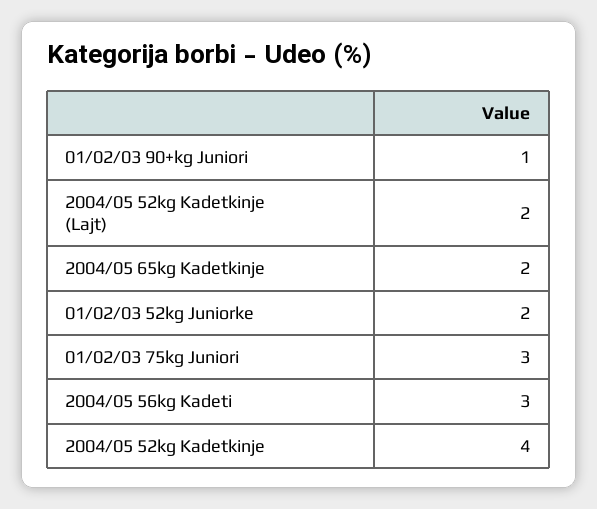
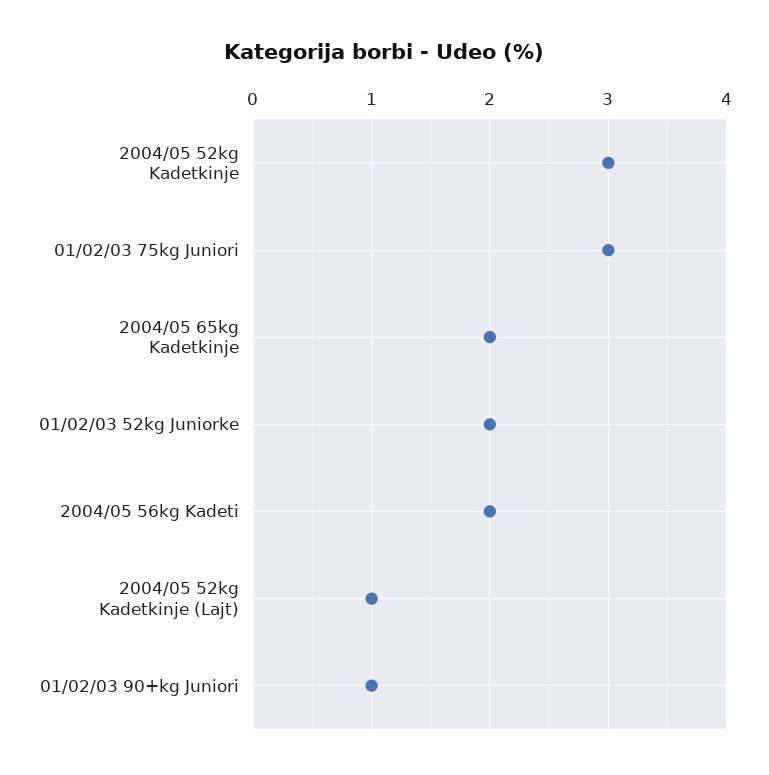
2004/05 52kg Kadetkinje (Lajt): 2 -> 1
2004/05 56kg Kadeti: 3 -> 2
2004/05 52kg Kadetkinje: 4 -> 3

